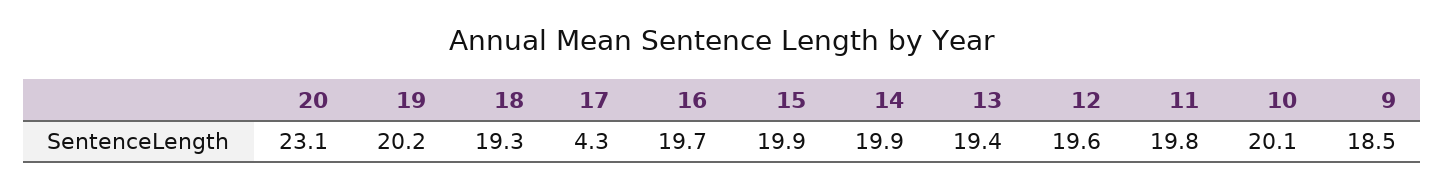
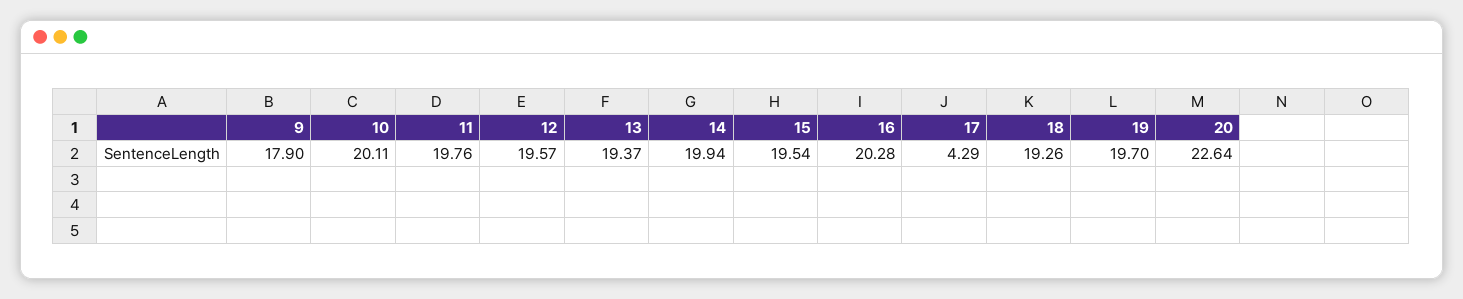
20: 23.1 -> 22.64
19: 20.2 -> 19.7
16: 19.7 -> 20.28
15: 19.9 -> 19.54
9: 18.5 -> 17.9

